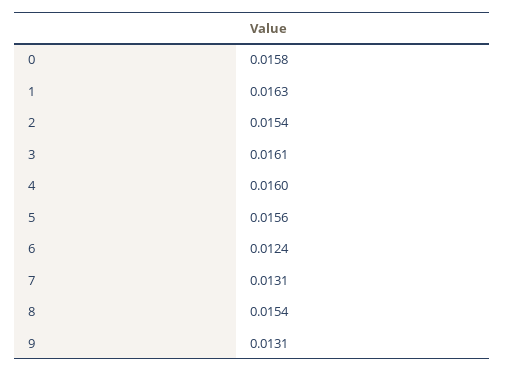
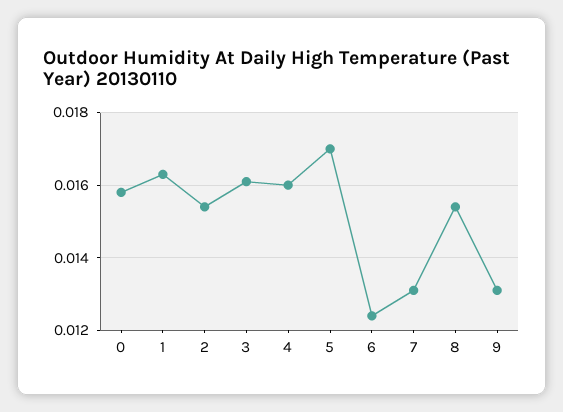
5: 0.0156 -> 0.017

